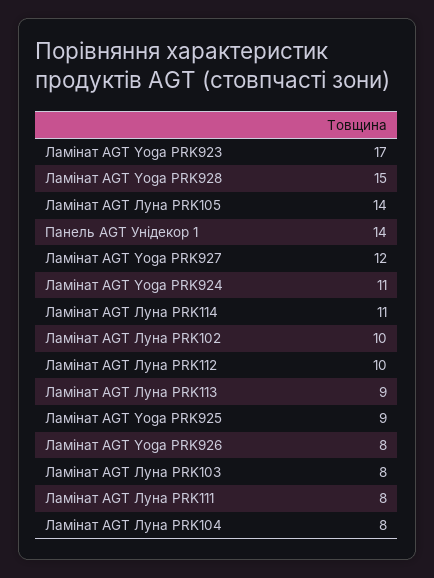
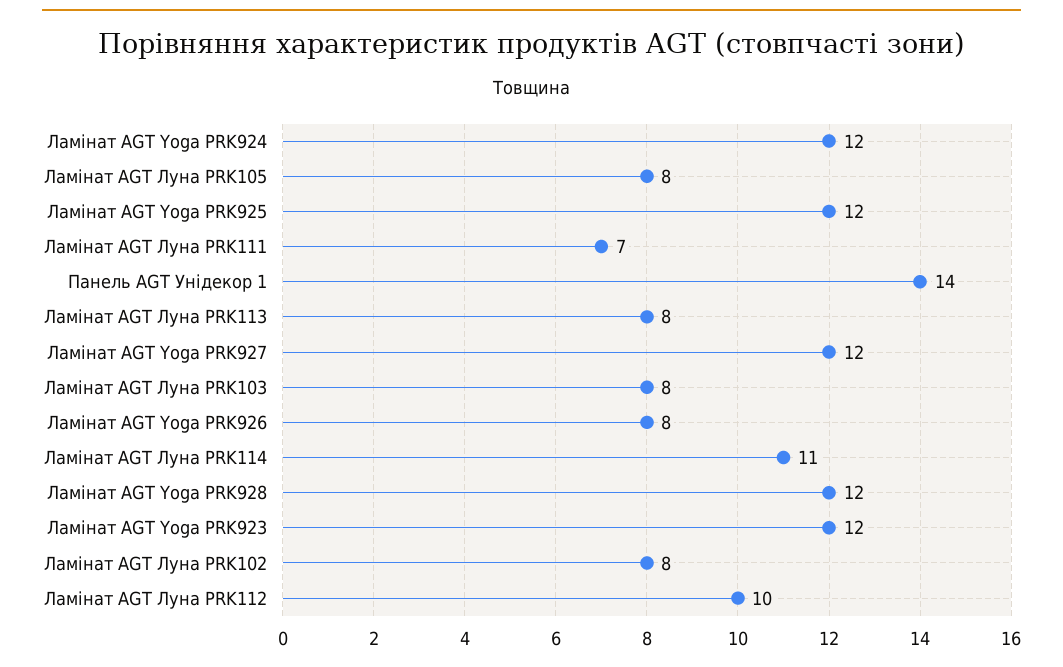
Ламінат AGT Yoga PRK923: 17 -> 12
Ламінат AGT Yoga PRK928: 15 -> 12
Ламінат AGT Луна PRK105: 14 -> 8
Ламінат AGT Yoga PRK924: 11 -> 12
Ламінат AGT Луна PRK102: 10 -> 8
Ламінат AGT Луна PRK113: 9 -> 8
Ламінат AGT Yoga PRK925: 9 -> 12
Ламінат AGT Луна PRK111: 8 -> 7
Ламінат AGT Луна PRK104: 8 -> none

